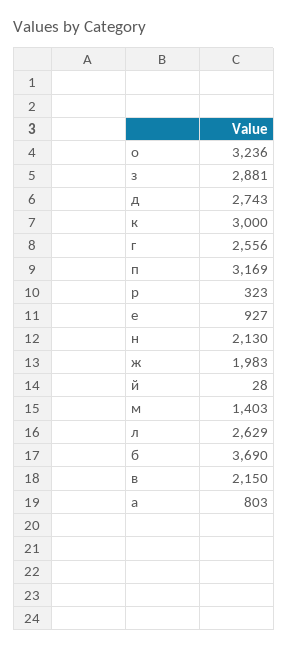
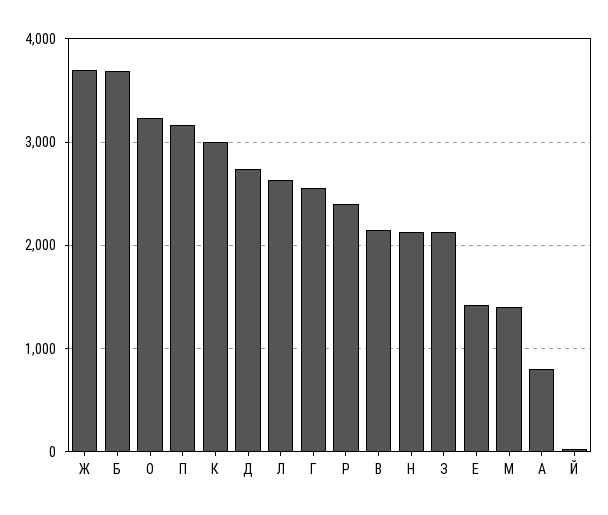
з: 2881 -> 2100
р: 323 -> 2400
е: 927 -> 1400
ж: 1983 -> 3700

